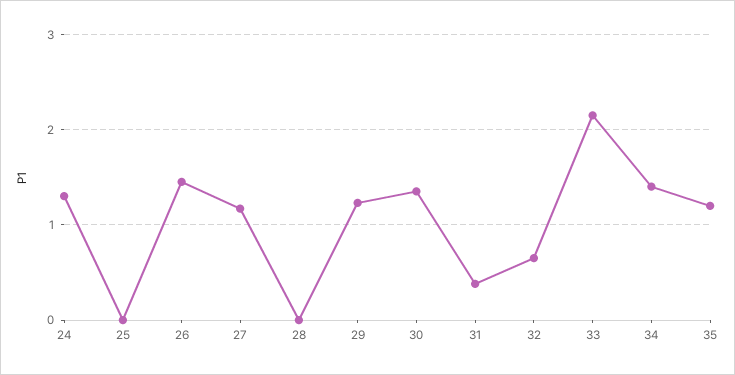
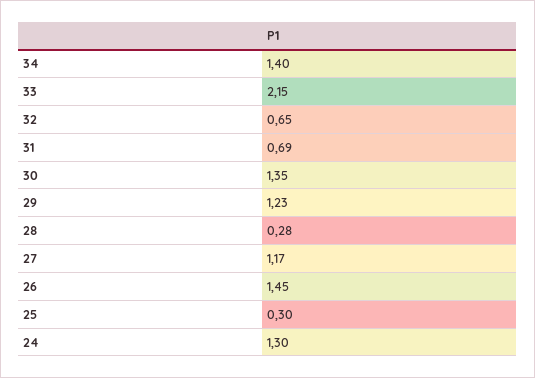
25: 0 -> 0.3
28: 0 -> 0.28
31: 0.4 -> 0.69
35: 1.2 -> none

